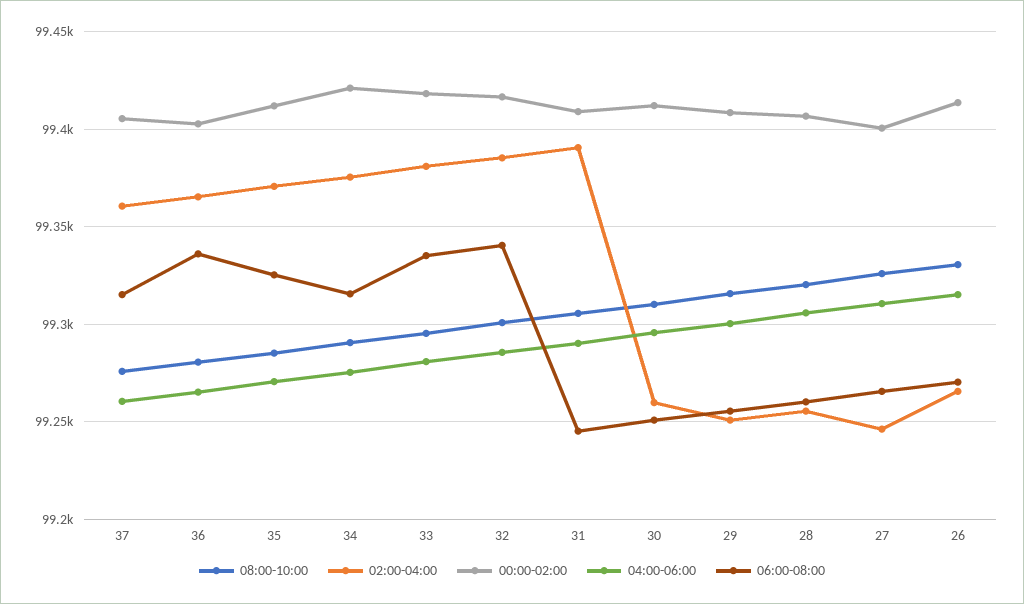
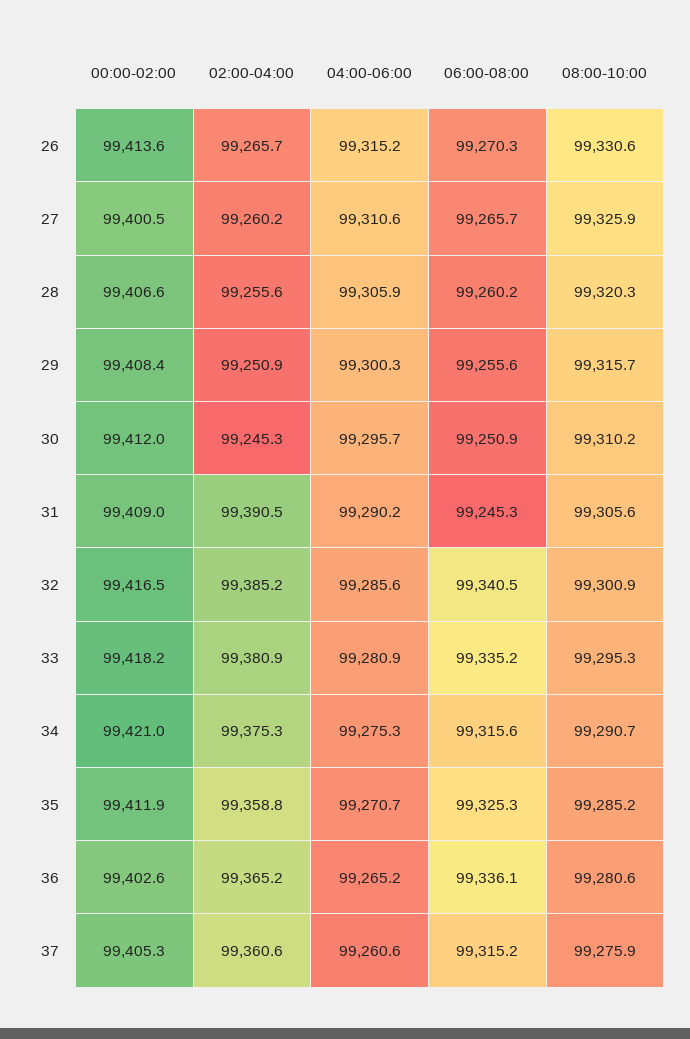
02:00-04:00, 35: 99370 -> 99358.8
02:00-04:00, 30: 99260 -> 99245.3
02:00-04:00, 27: 99245 -> 99260.2

